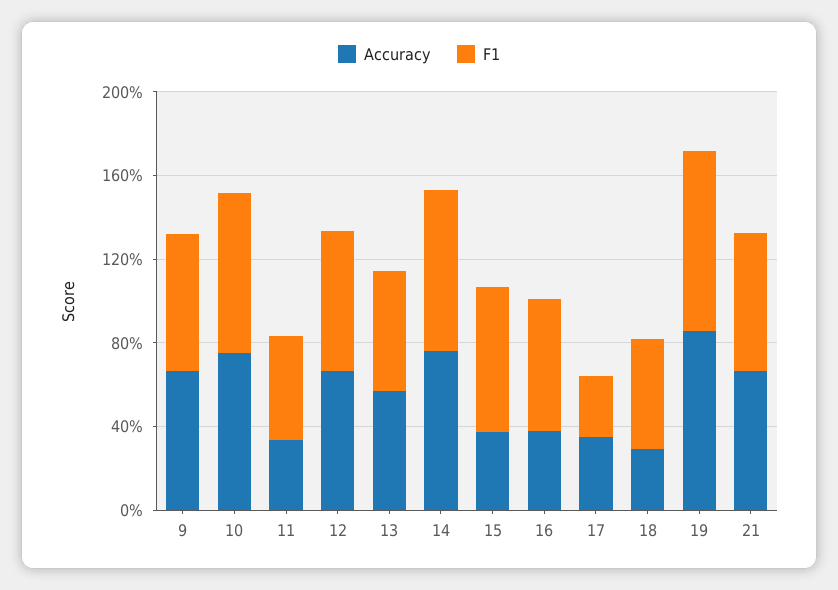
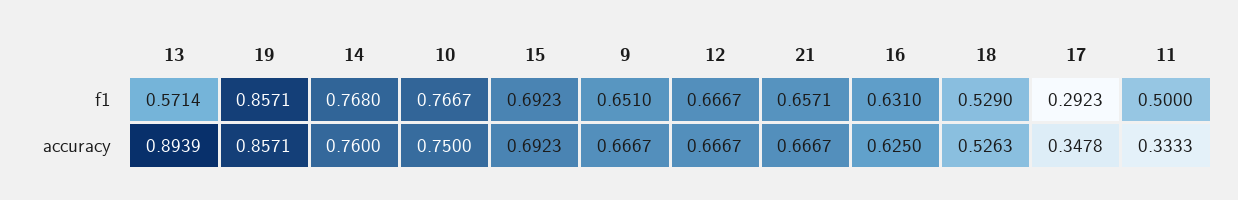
Accuracy, 13: 0.6 -> 0.8939
Accuracy, 15: 0.4 -> 0.6923
Accuracy, 16: 0.4 -> 0.625
Accuracy, 18: 0.3 -> 0.5263

